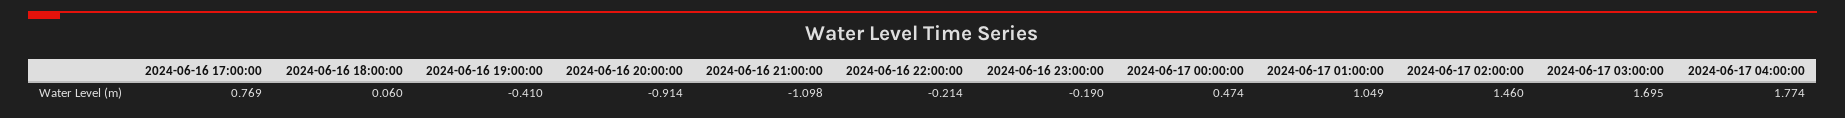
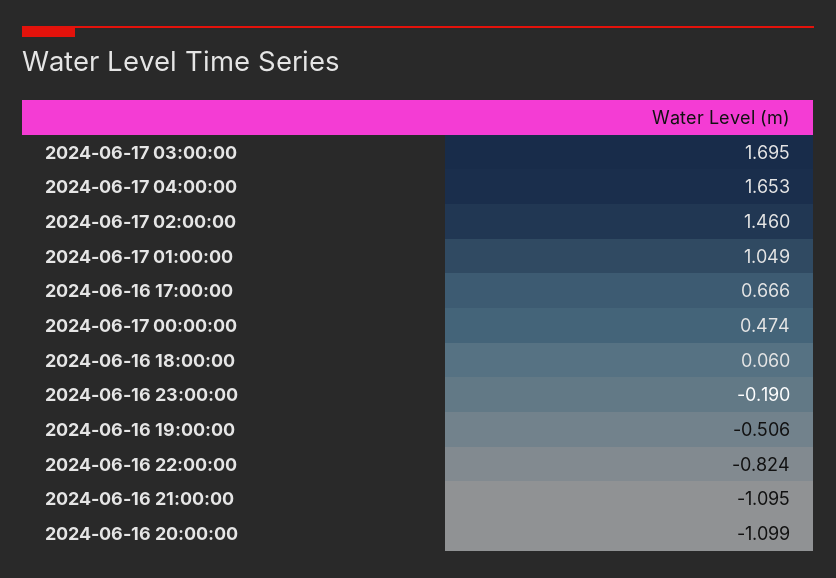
2024-06-16 17:00:00: 0.769 -> 0.666
2024-06-16 19:00:00: -0.41 -> -0.506
2024-06-16 20:00:00: -0.914 -> -1.099
2024-06-16 21:00:00: -1.098 -> -1.095
2024-06-16 22:00:00: -0.214 -> -0.824
2024-06-17 04:00:00: 1.774 -> 1.653

